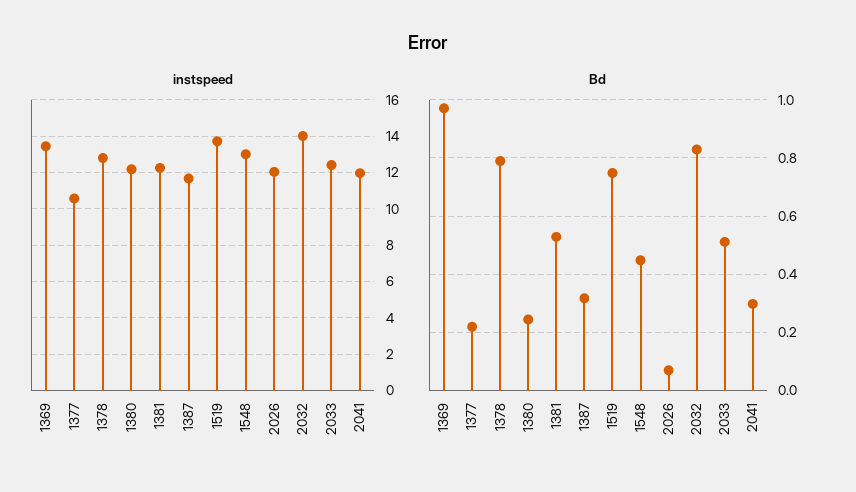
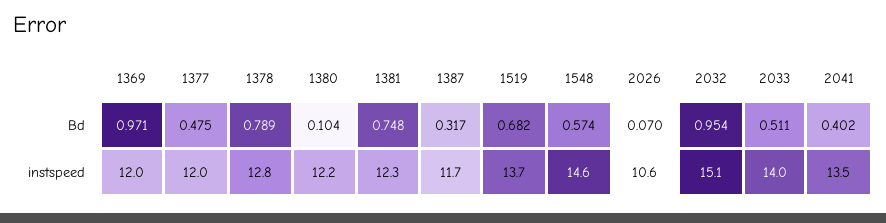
instspeed, 1369: 13.5 -> 12
instspeed, 1377: 10.5 -> 12
instspeed, 1548: 13 -> 14.6
instspeed, 2026: 12 -> 10.6
instspeed, 2032: 14 -> 15.1
instspeed, 2033: 12.5 -> 14
instspeed, 2041: 12 -> 13.5
Bd, 1377: 0.225 -> 0.475
Bd, 1380: 0.25 -> 0.104
Bd, 1381: 0.525 -> 0.748
Bd, 1519: 0.75 -> 0.682
Bd, 1548: 0.45 -> 0.574
Bd, 2032: 0.825 -> 0.954
Bd, 2041: 0.3 -> 0.402

